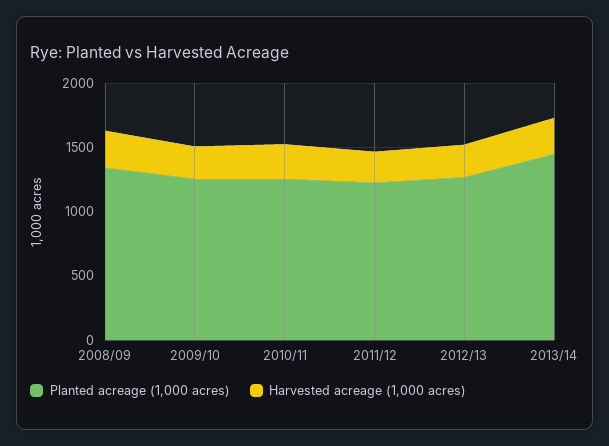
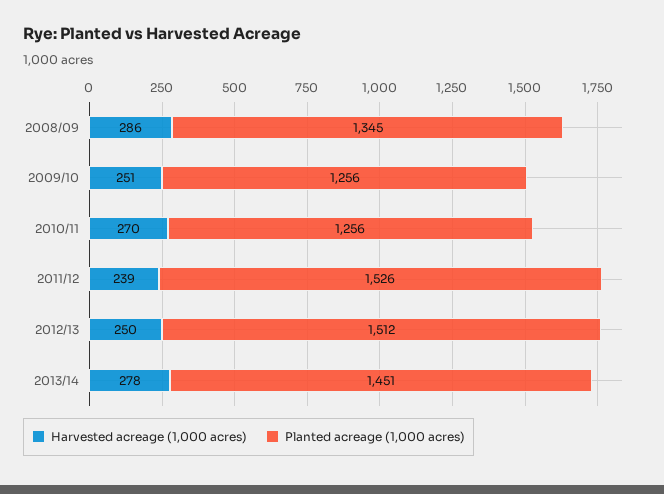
Planted acreage (1,000 acres), 2011/12: 1200 -> 1526
Planted acreage (1,000 acres), 2012/13: 1300 -> 1512

